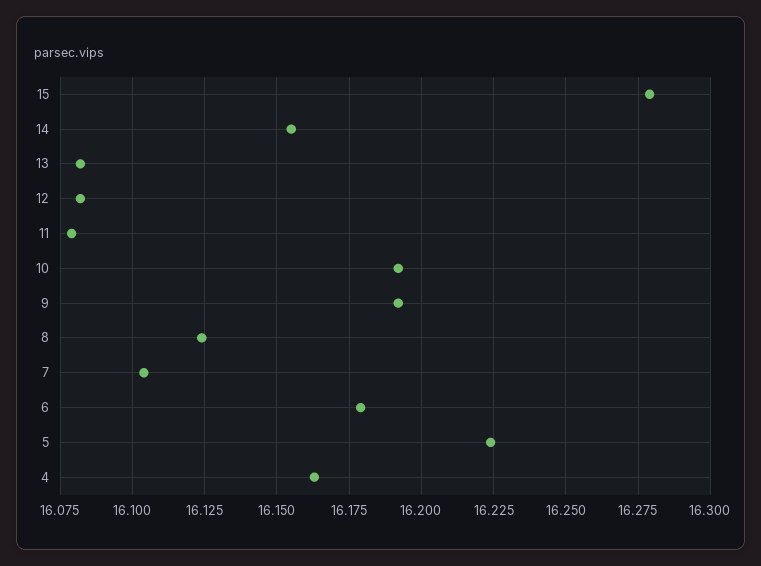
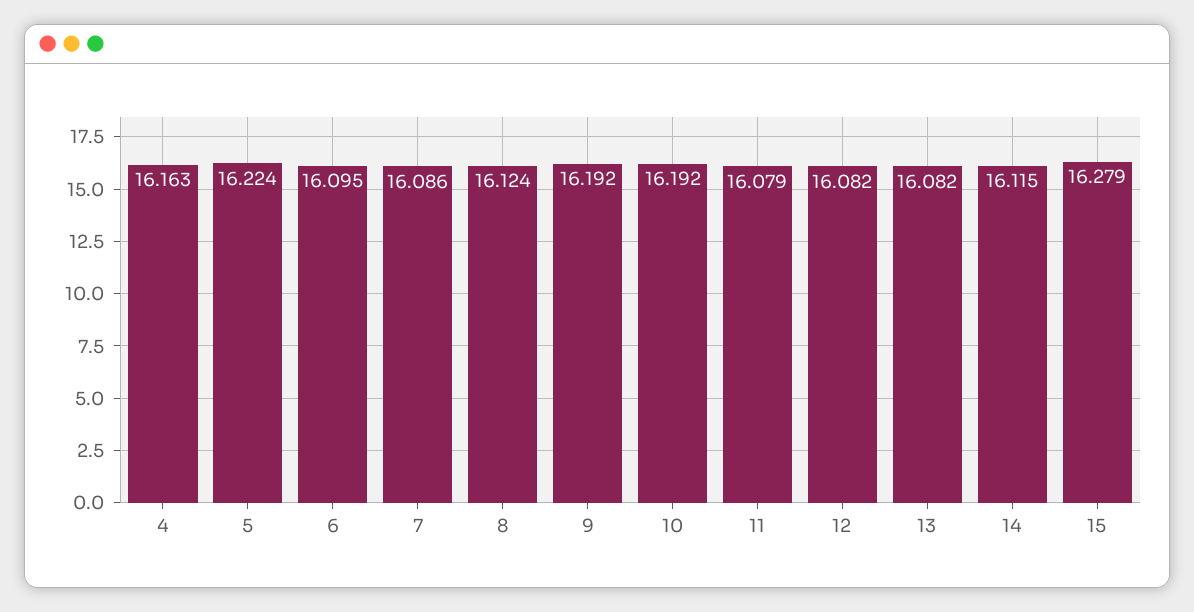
14: 16.155 -> 16.115
7: 16.105 -> 16.086
6: 16.18 -> 16.095

